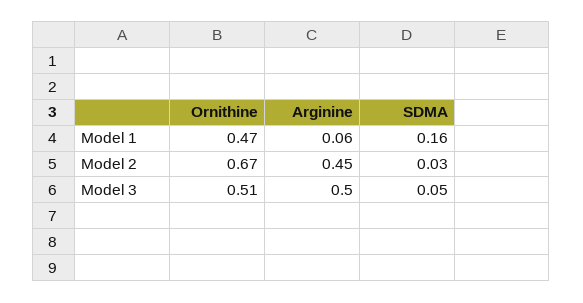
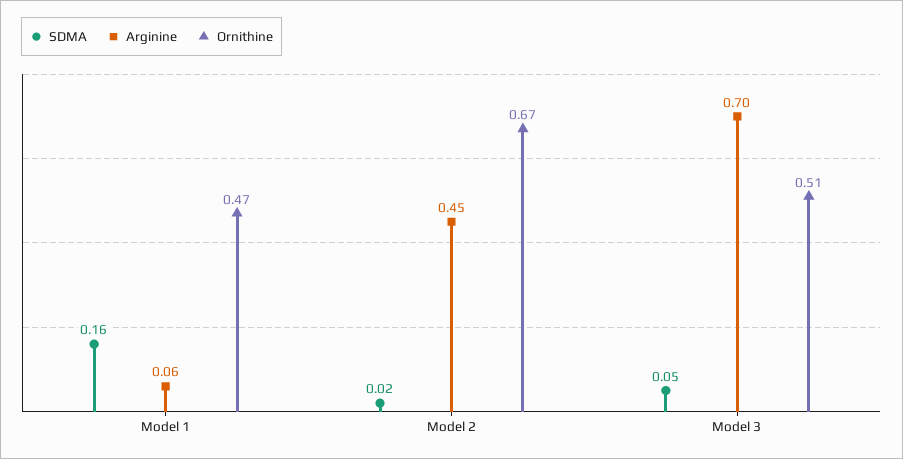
SDMA, Model 2: 0.03 -> 0.02
Arginine, Model 3: 0.5 -> 0.7

